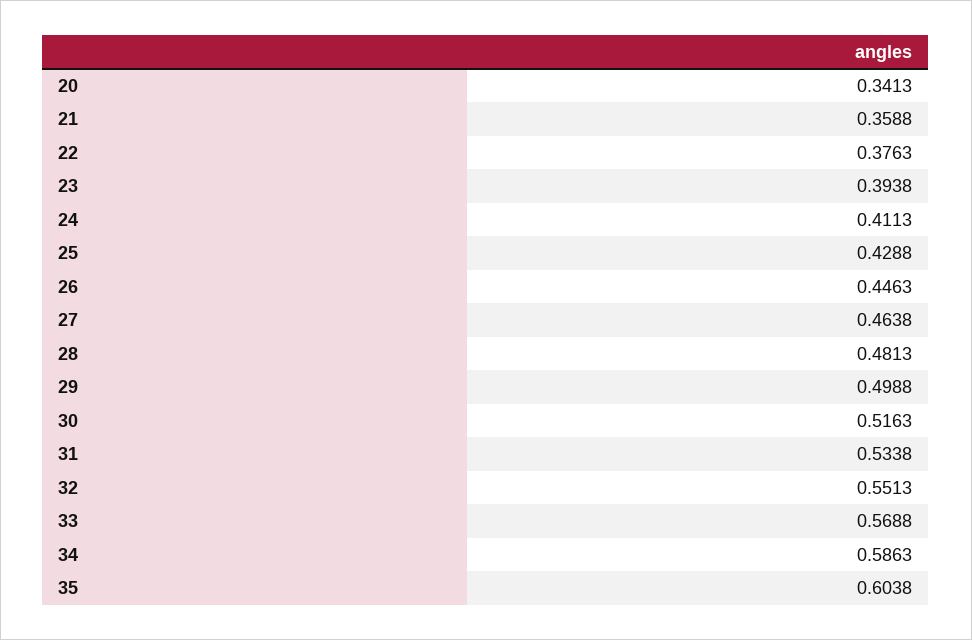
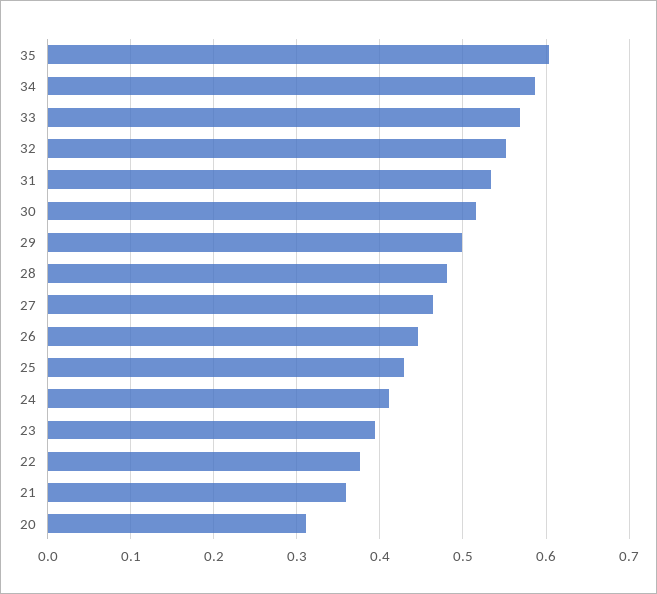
20: 0.3413 -> 0.31

